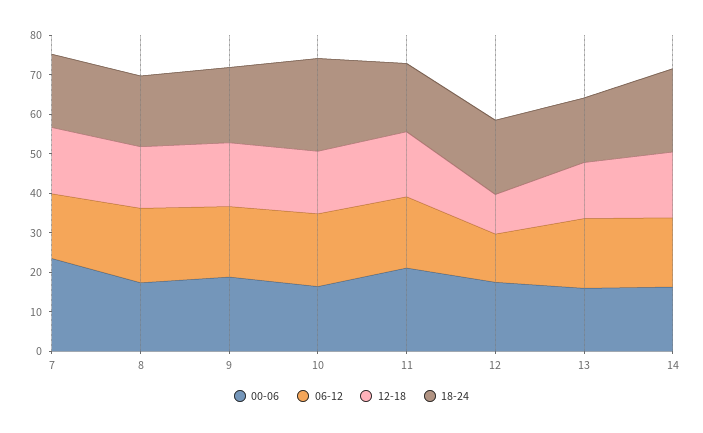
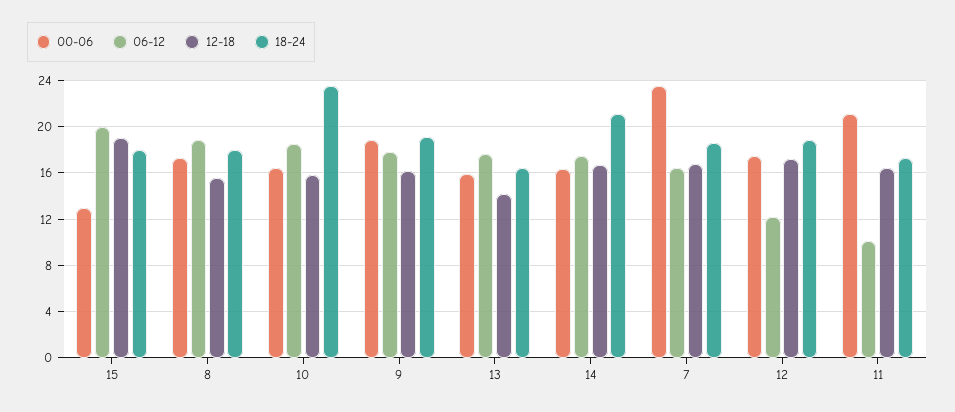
06-12, 11: 17.5 -> 10
12-18, 12: 10 -> 17
00-06, 15: none -> 13
06-12, 15: none -> 20
12-18, 15: none -> 19
18-24, 15: none -> 18

